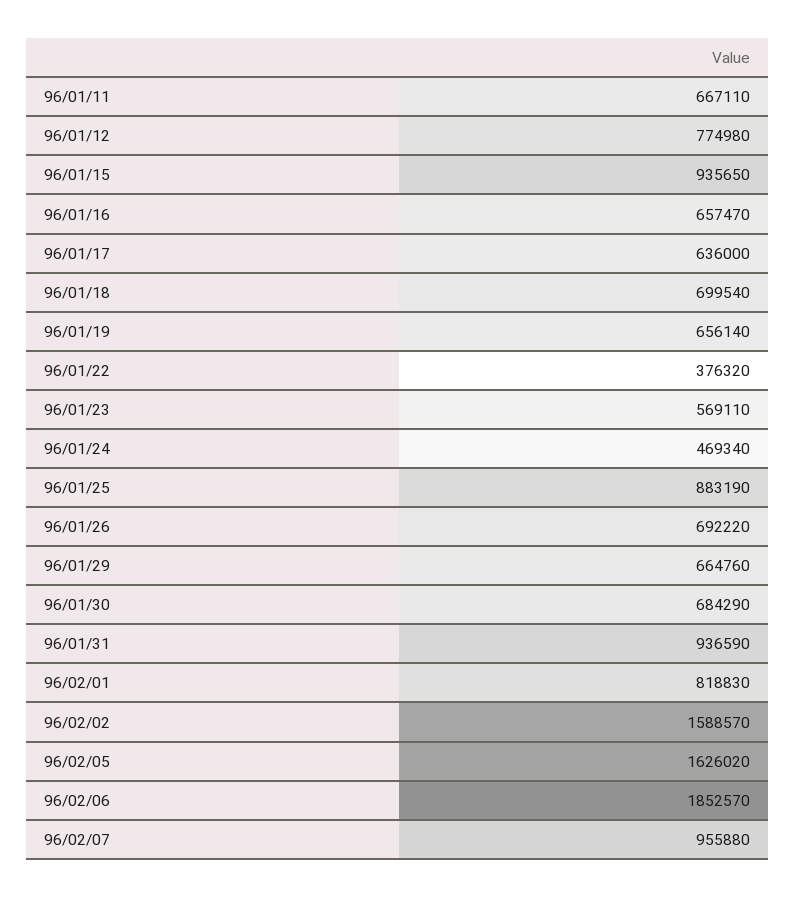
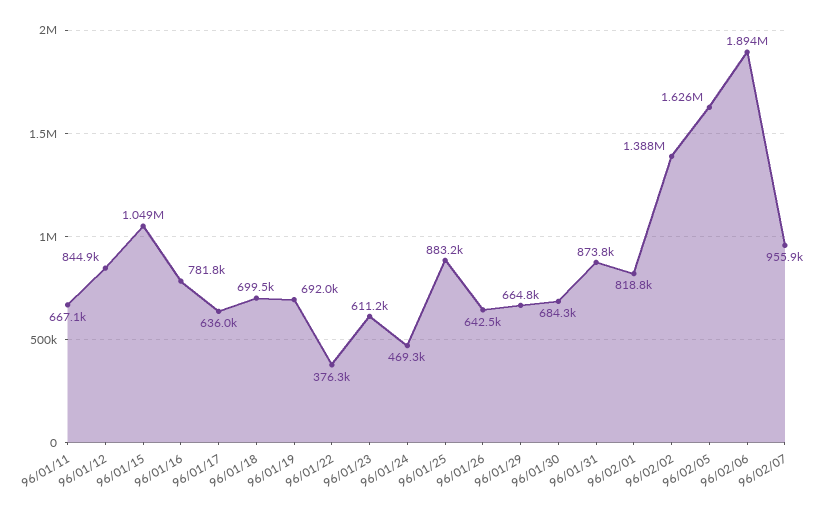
96/01/12: 774980 -> 844900
96/01/15: 935650 -> 1049000
96/01/16: 657470 -> 781800
96/01/19: 656140 -> 692000
96/01/23: 569110 -> 611200
96/01/26: 692220 -> 642500
96/01/31: 936590 -> 873800
96/02/02: 1588570 -> 1388000
96/02/06: 1852570 -> 1894000

